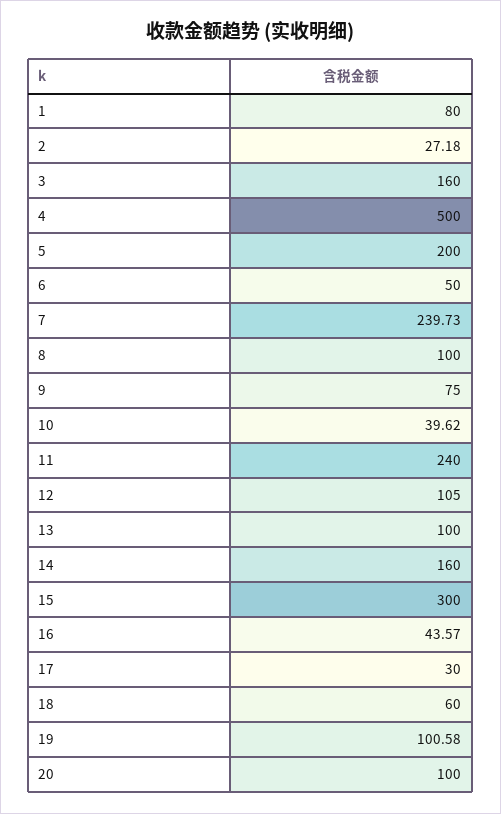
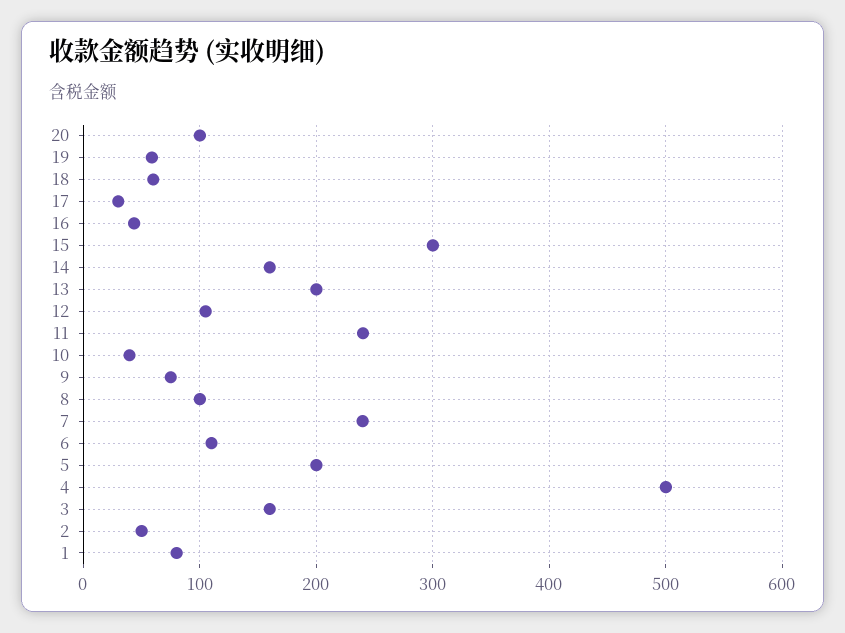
2: 27.18 -> 50
6: 50 -> 110
13: 100 -> 200
19: 100.58 -> 60

